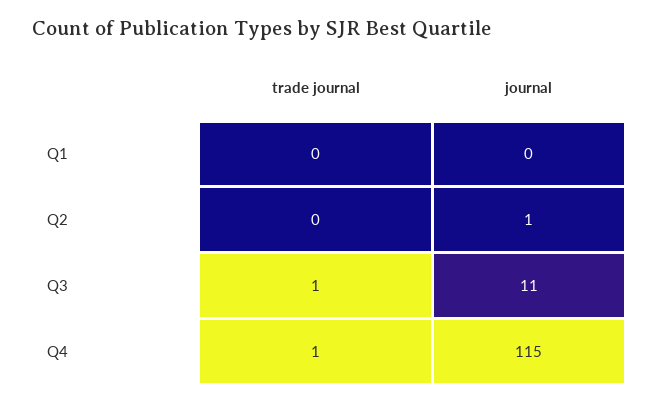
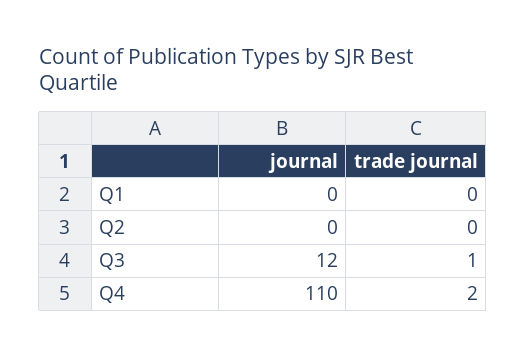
journal, Q2: 1 -> 0
journal, Q3: 11 -> 12
trade journal, Q4: 1 -> 2
journal, Q4: 115 -> 110

